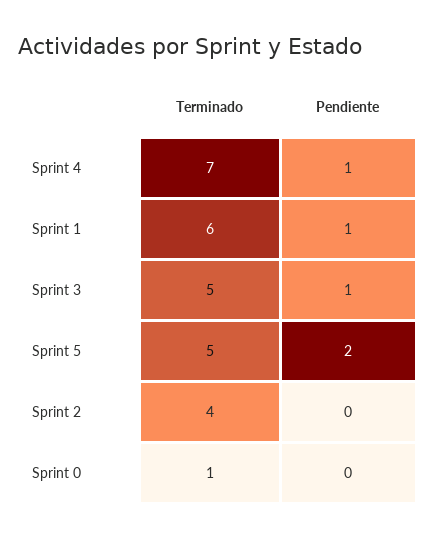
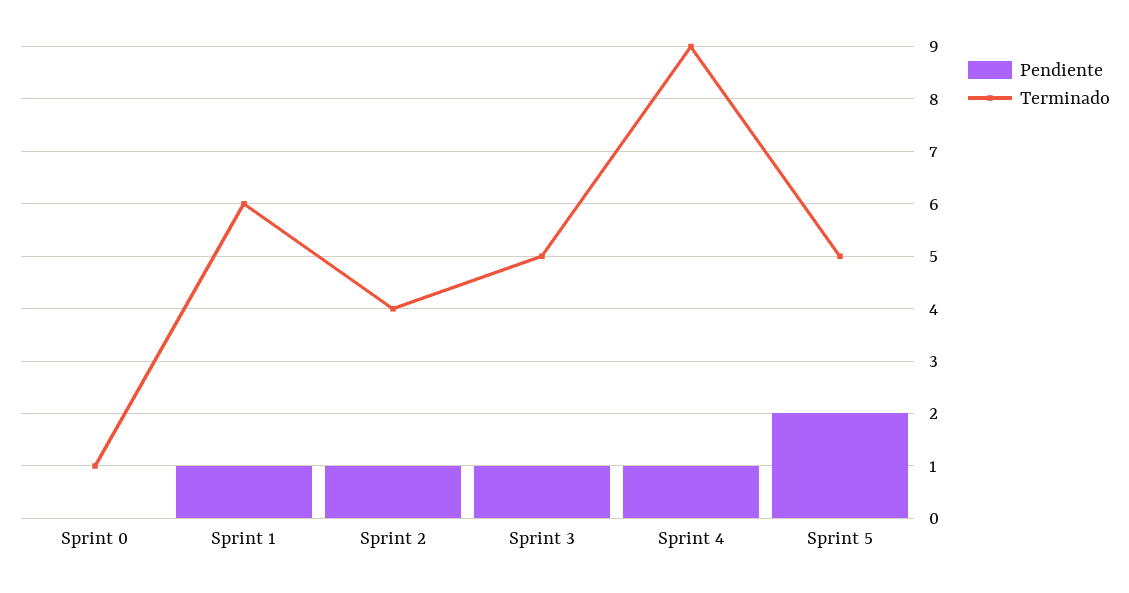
Terminado, Sprint 4: 7 -> 9
Pendiente, Sprint 2: 0 -> 1

